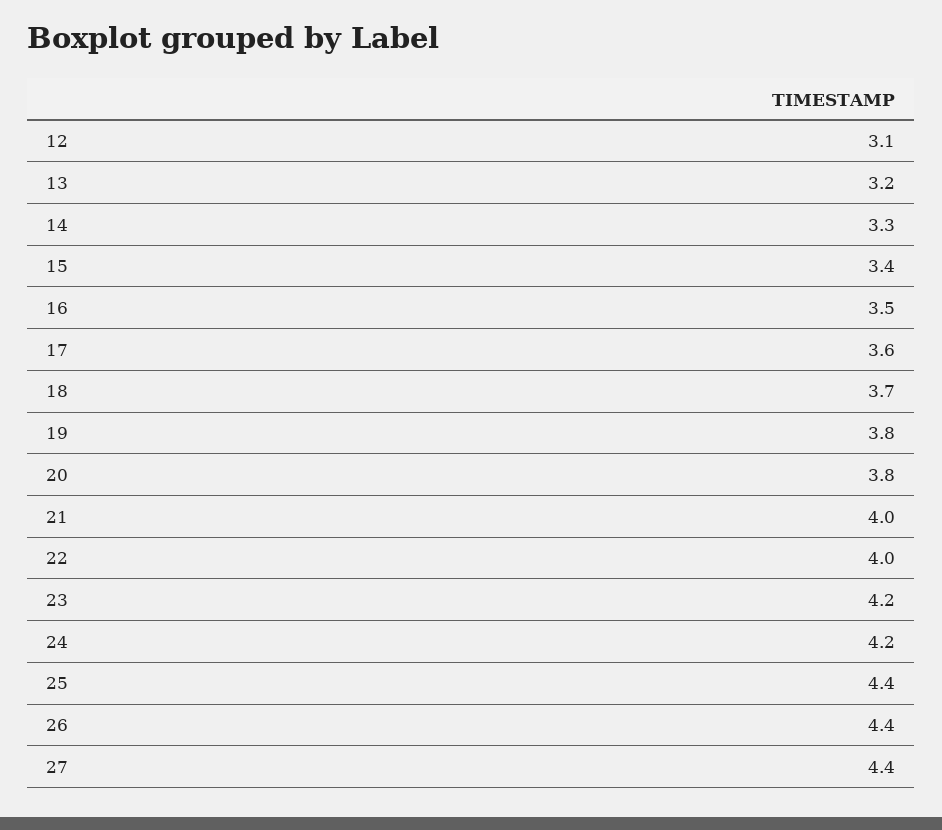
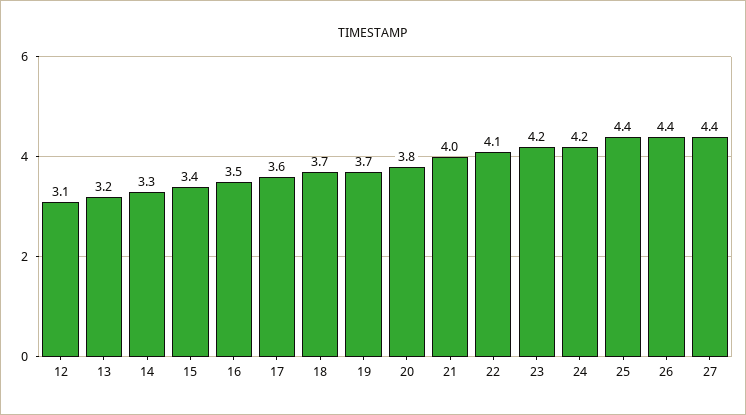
19: 3.8 -> 3.7
22: 4 -> 4.1

